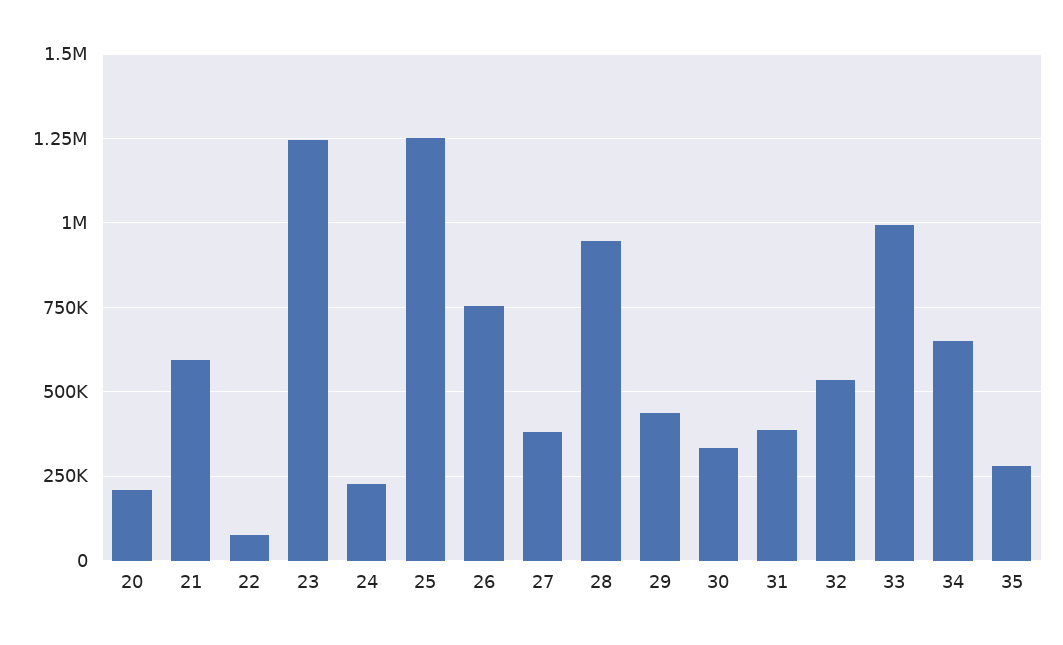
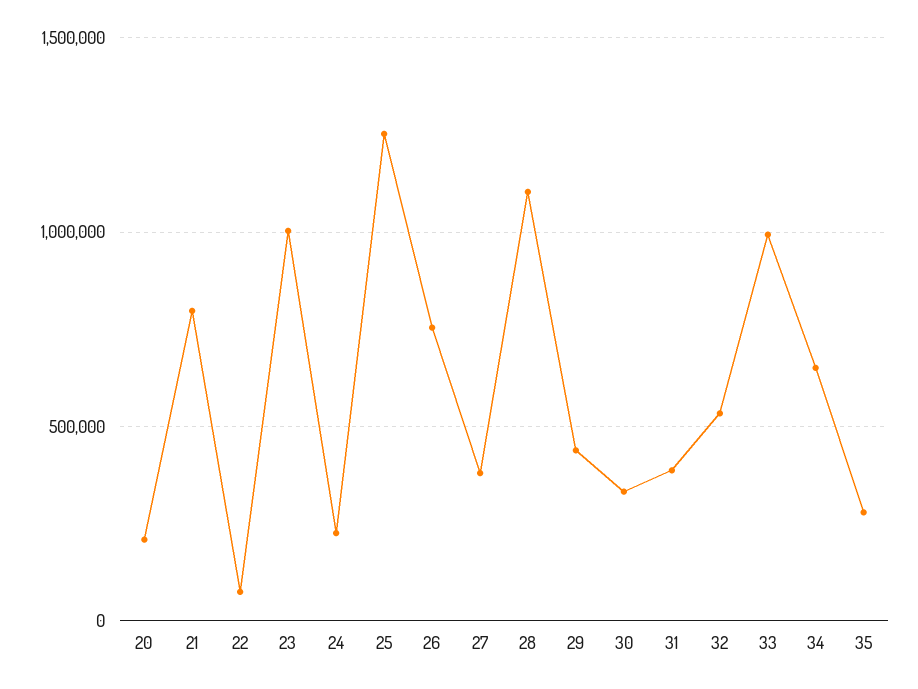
21: 600000 -> 800000
23: 1250000 -> 1000000
28: 950000 -> 1100000

